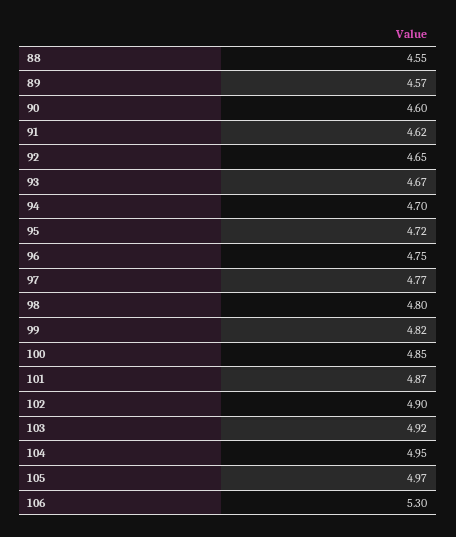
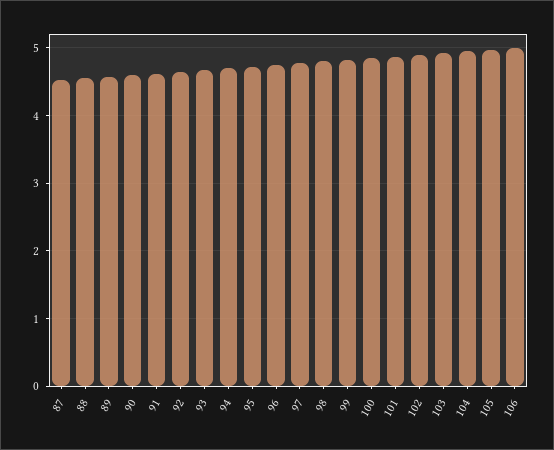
106: 5.3 -> 5
87: none -> 4.5

